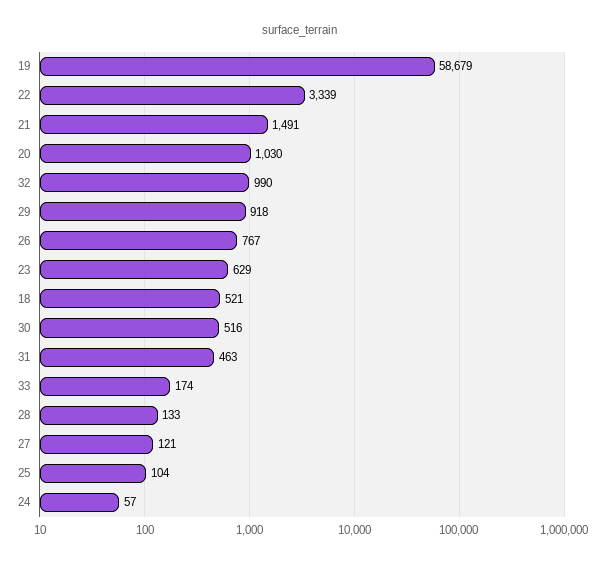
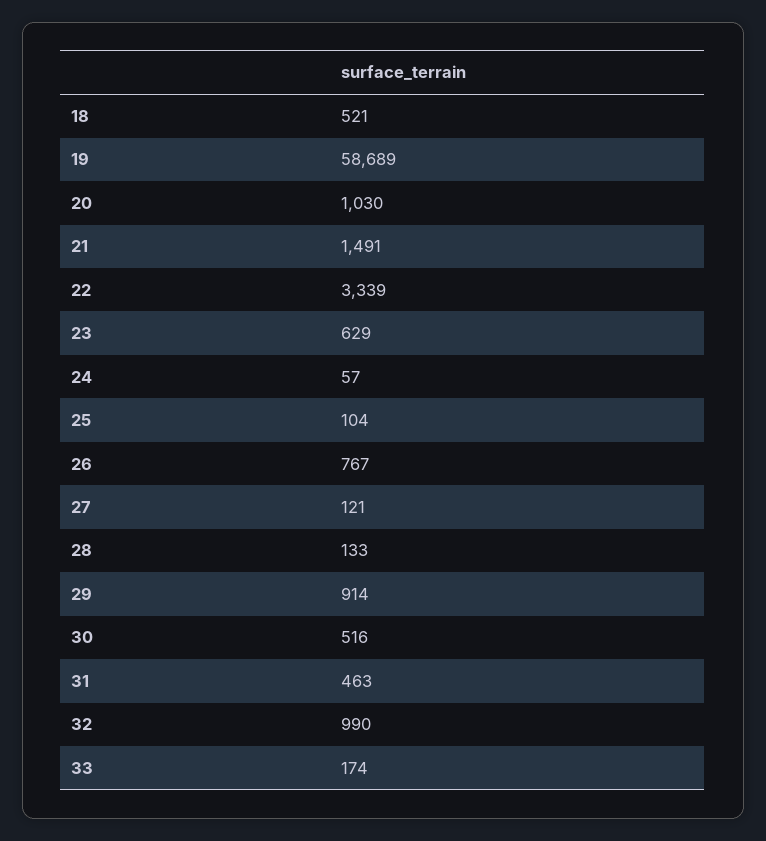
19: 58679 -> 58689
29: 918 -> 914

